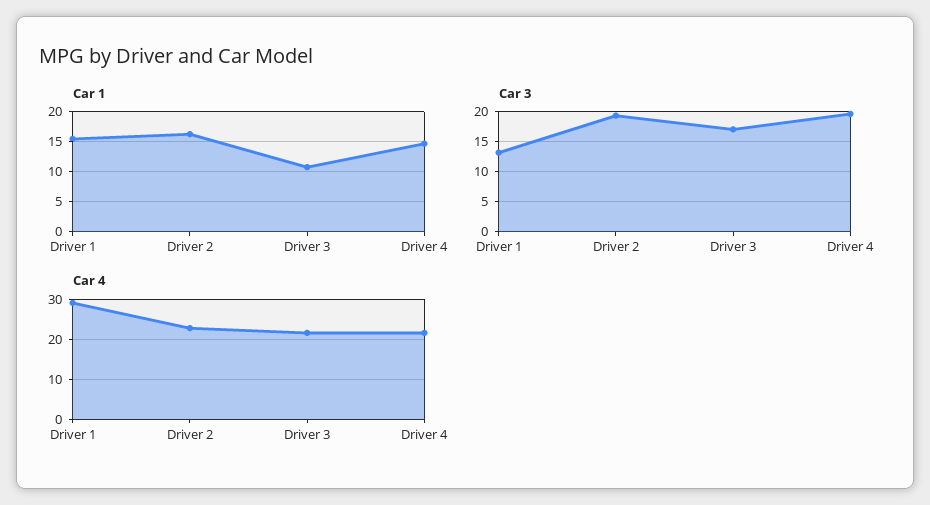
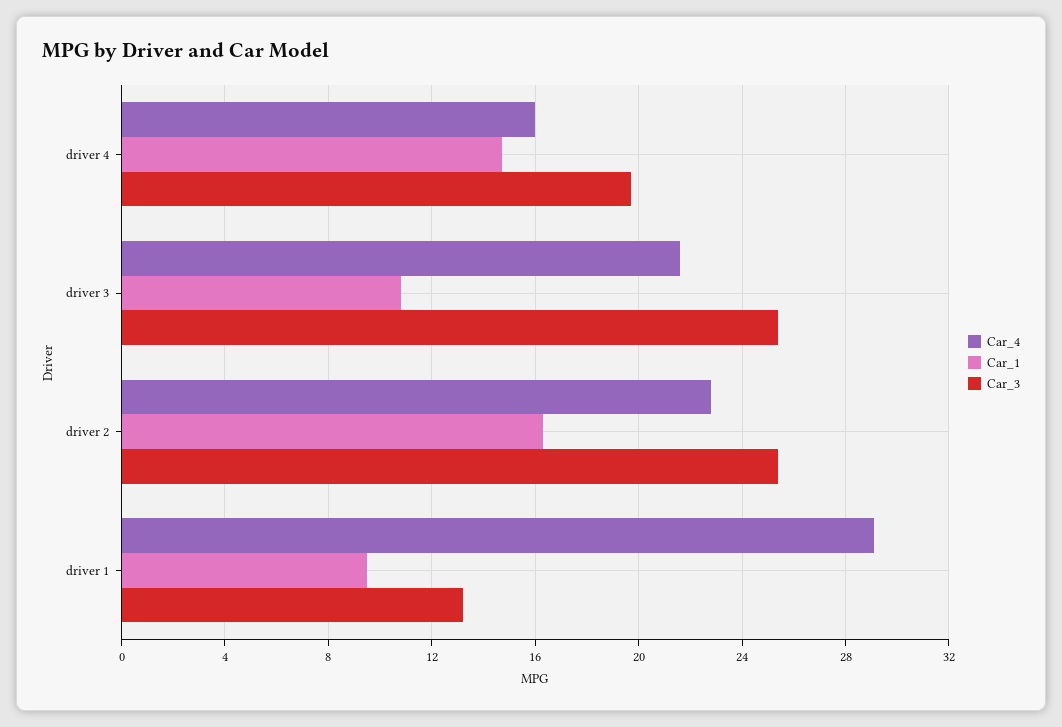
Car 1, Driver 1: 15 -> 9.5
Car 3, Driver 2: 20 -> 25.5
Car 3, Driver 3: 17.5 -> 25.5
Car 4, Driver 4: 22 -> 16

